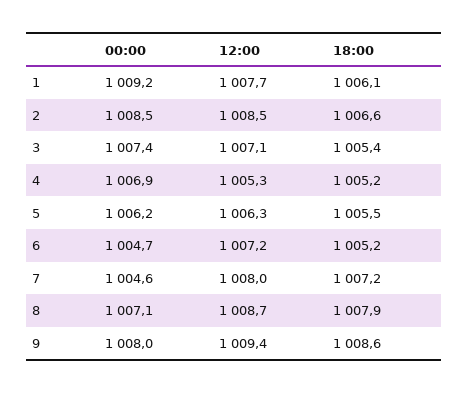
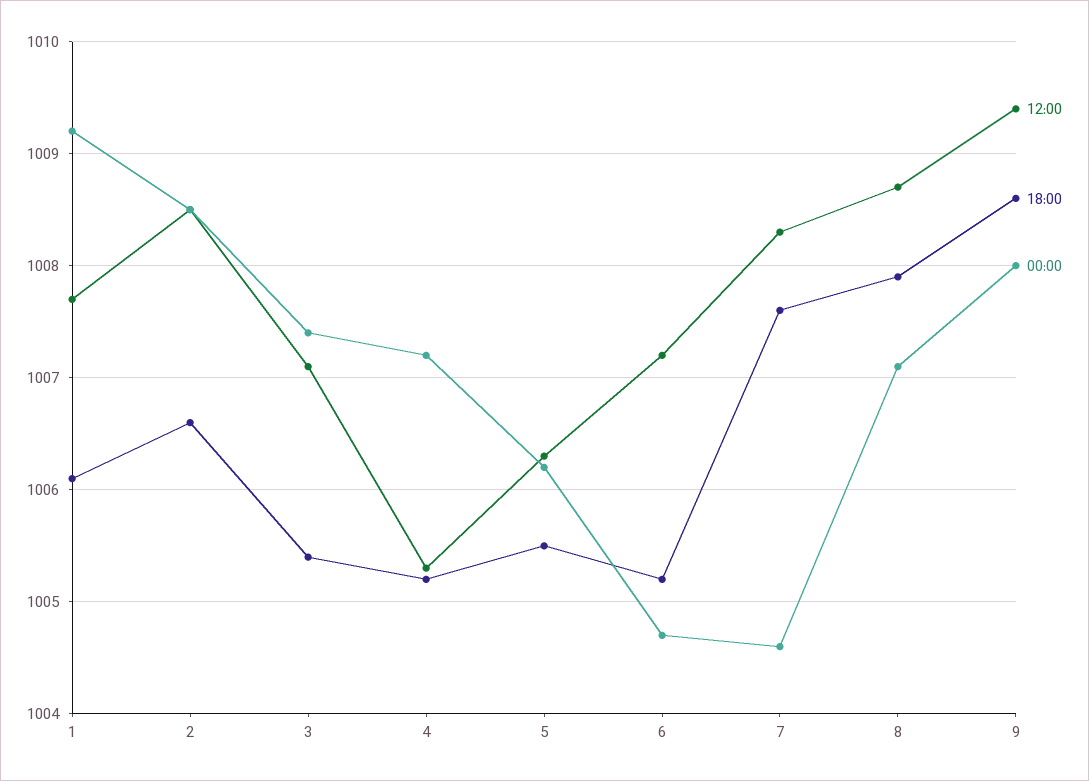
00:00, 4: 1006.9 -> 1007.2
12:00, 7: 1008 -> 1008.3
18:00, 7: 1007.2 -> 1007.6

